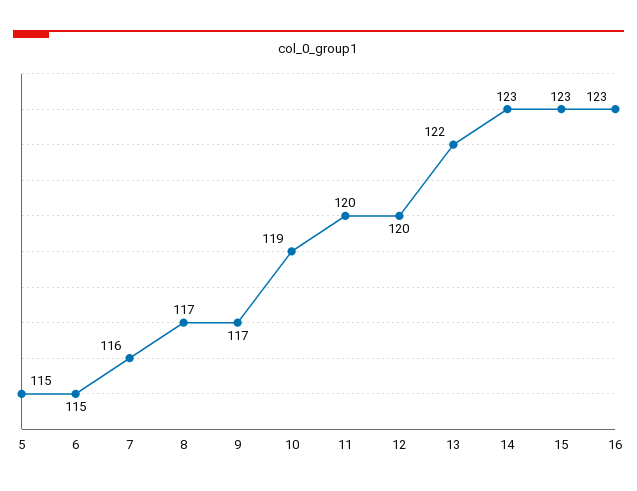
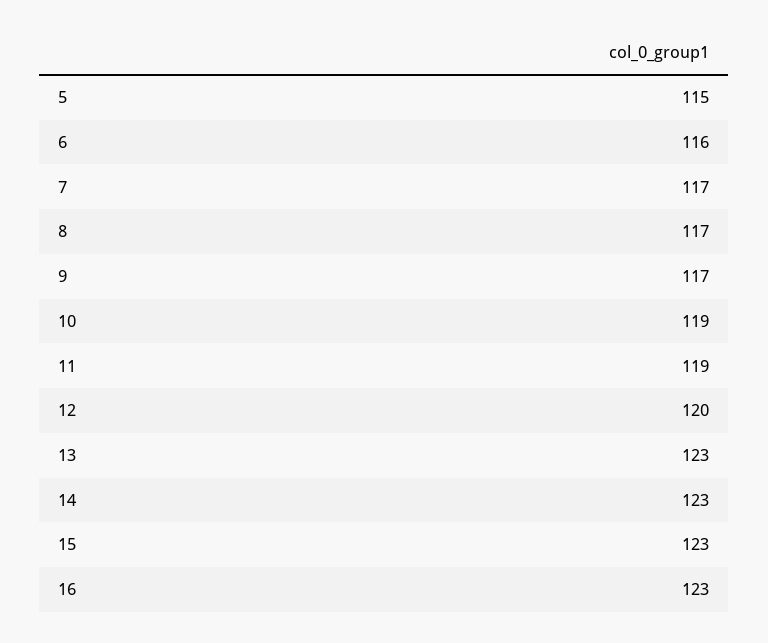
6: 115 -> 116
7: 116 -> 117
11: 120 -> 119
13: 122 -> 123

